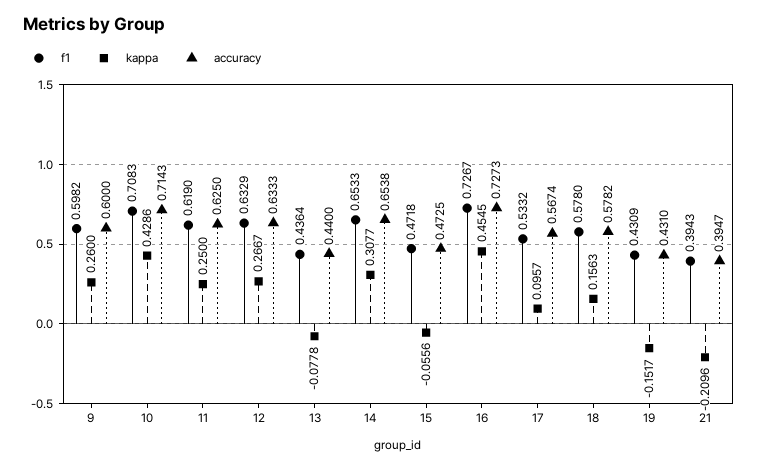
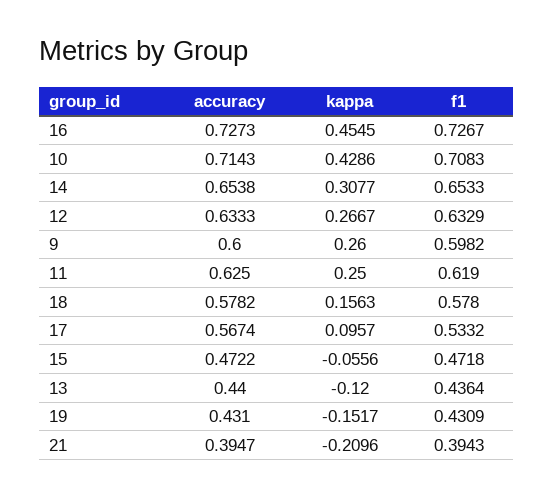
kappa, 13: -0.0778 -> -0.12
accuracy, 15: 0.4725 -> 0.4722

